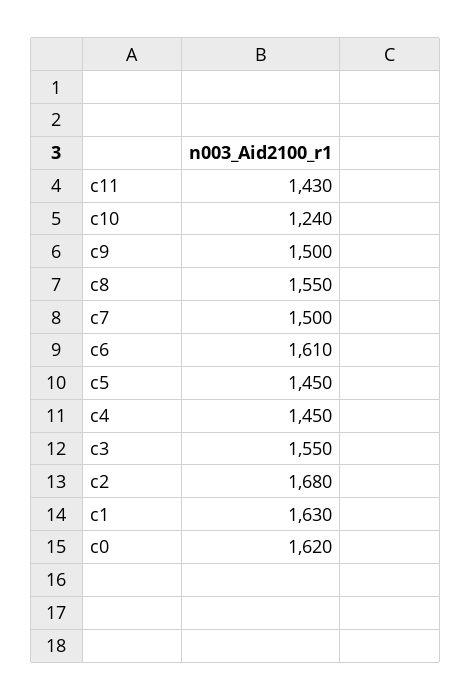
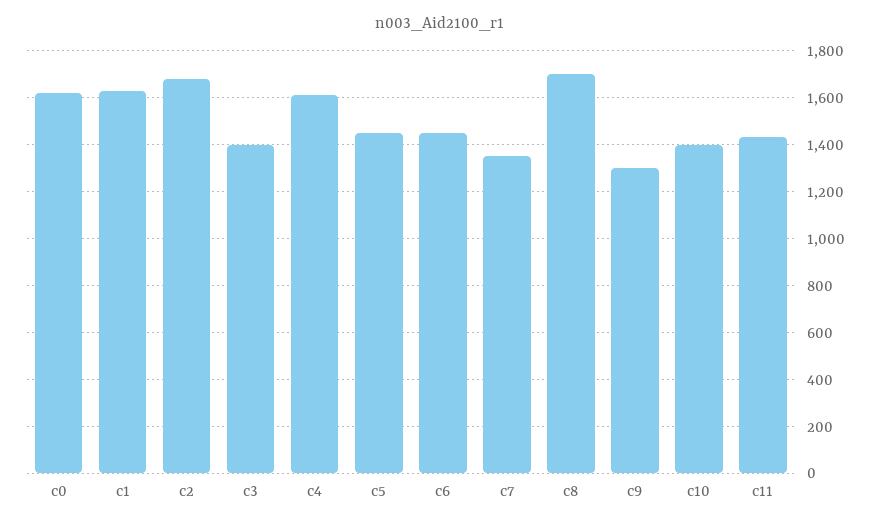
c10: 1240 -> 1400
c9: 1500 -> 1300
c8: 1550 -> 1700
c7: 1500 -> 1350
c6: 1610 -> 1450
c4: 1450 -> 1600
c3: 1550 -> 1400

